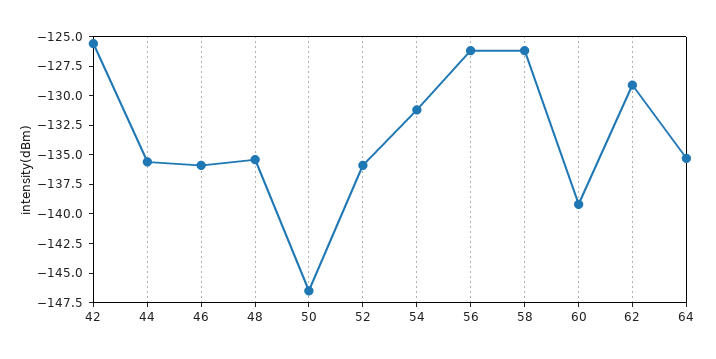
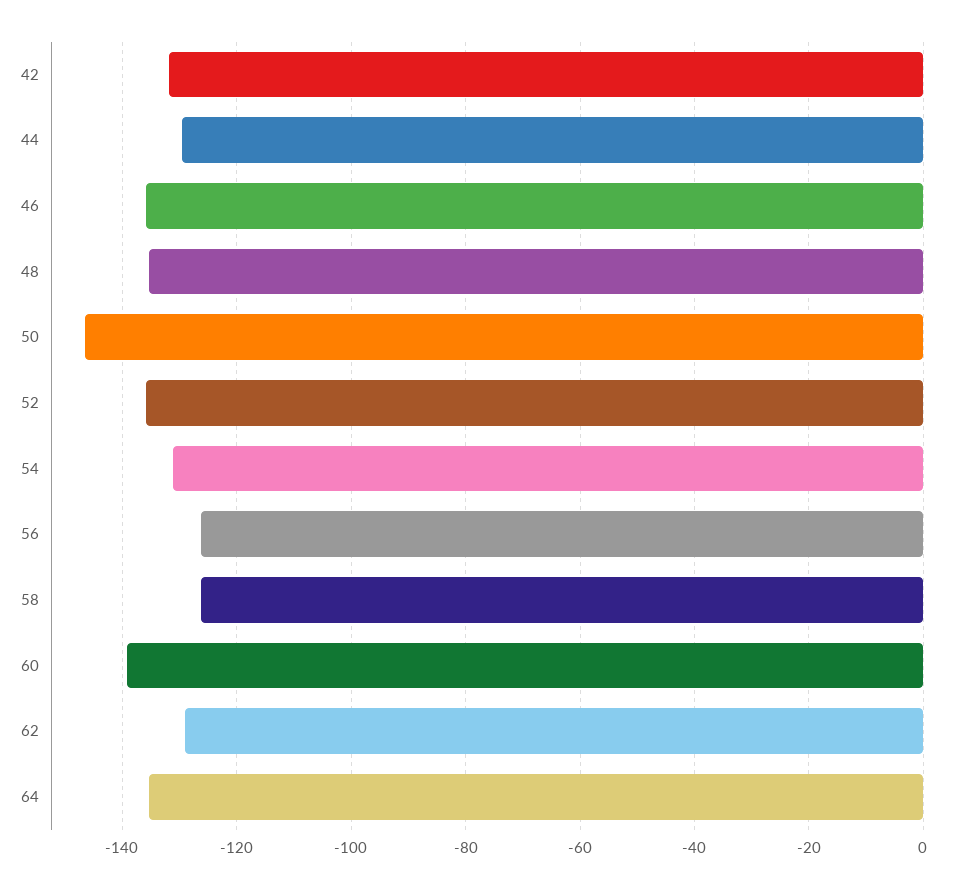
42: -125 -> -132
44: -135 -> -130

